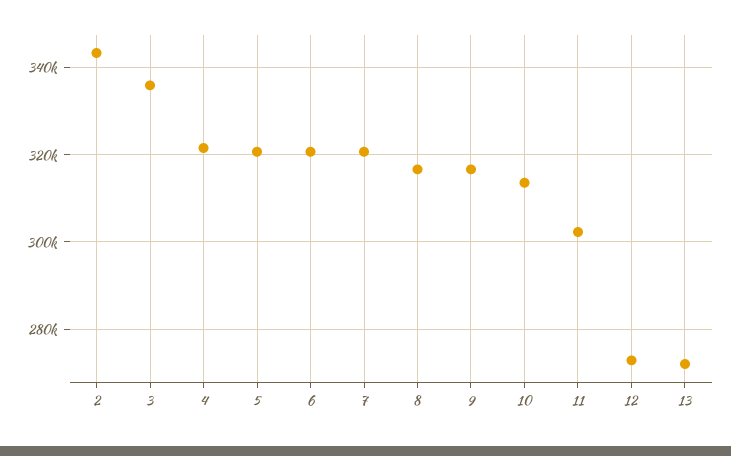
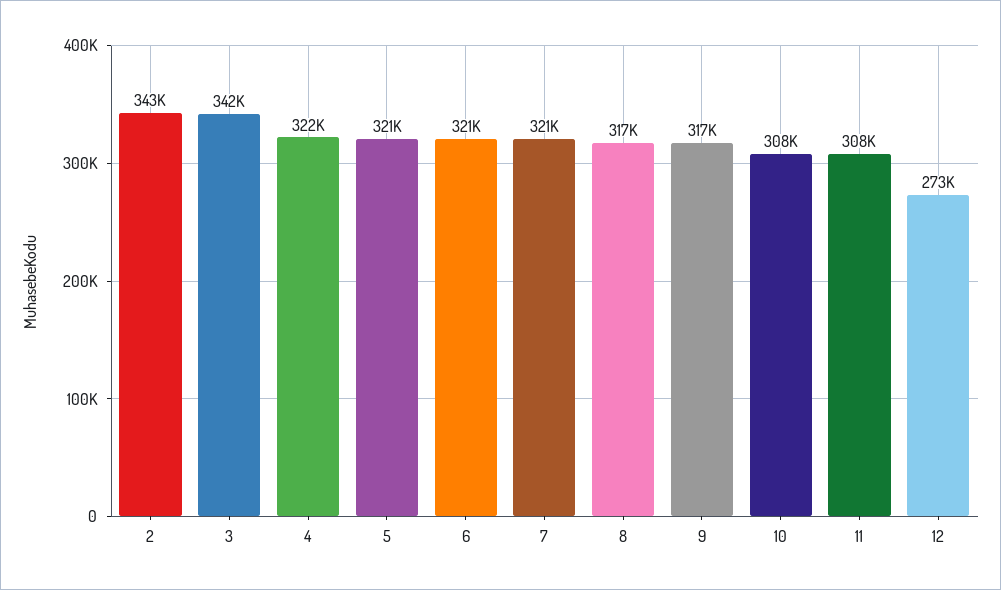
3: 336000 -> 342000
10: 314000 -> 308000
11: 302000 -> 308000
13: 272000 -> none

